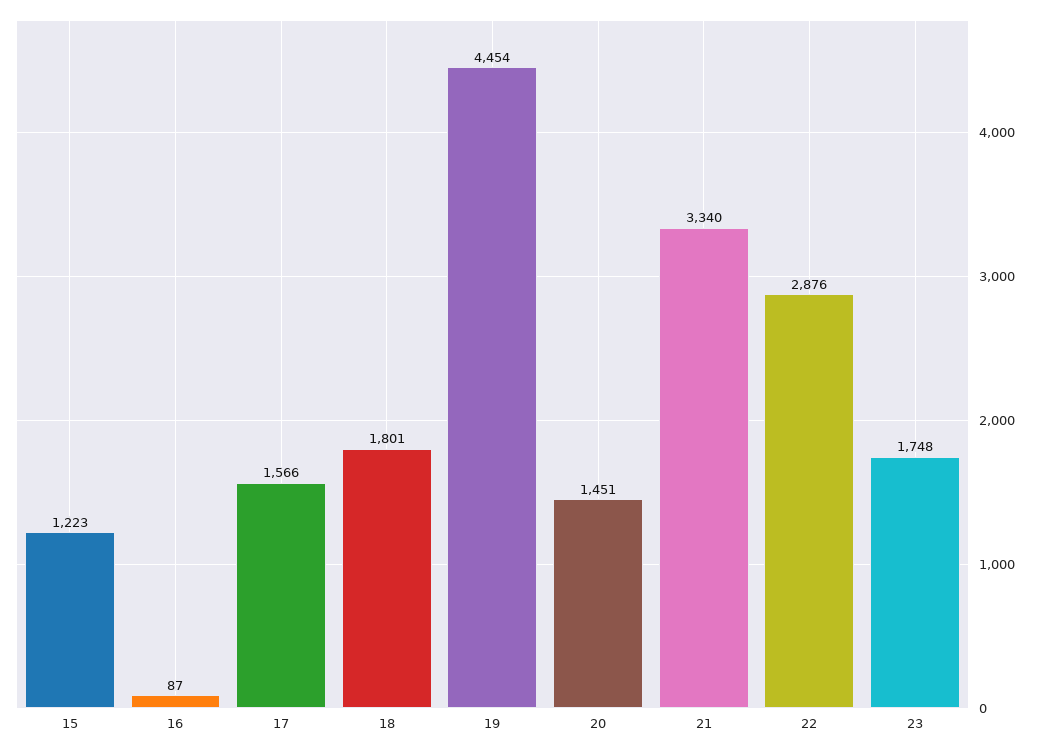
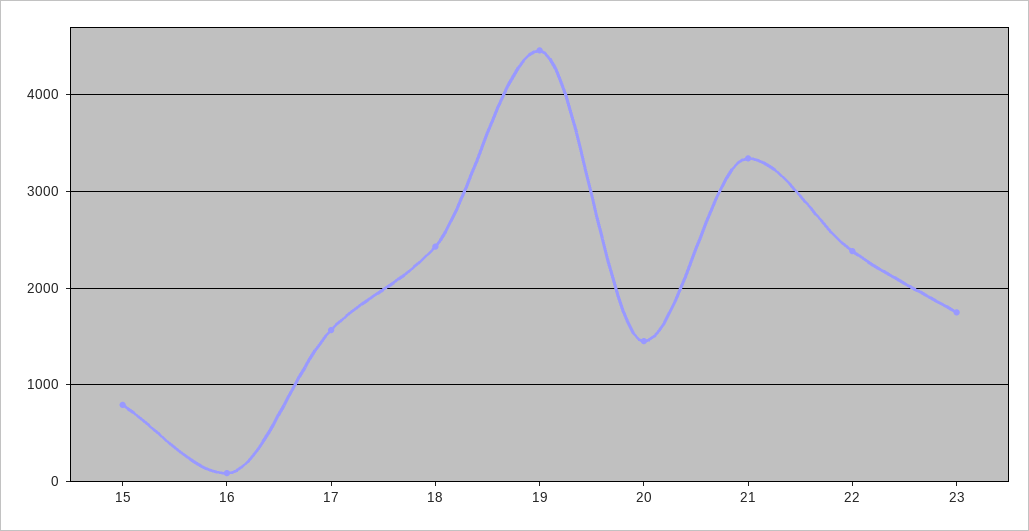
15: 1223 -> 800
18: 1801 -> 2400
22: 2876 -> 2400

